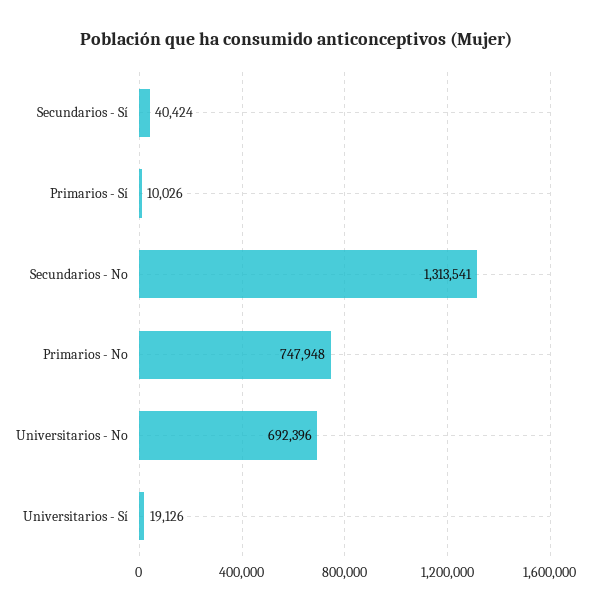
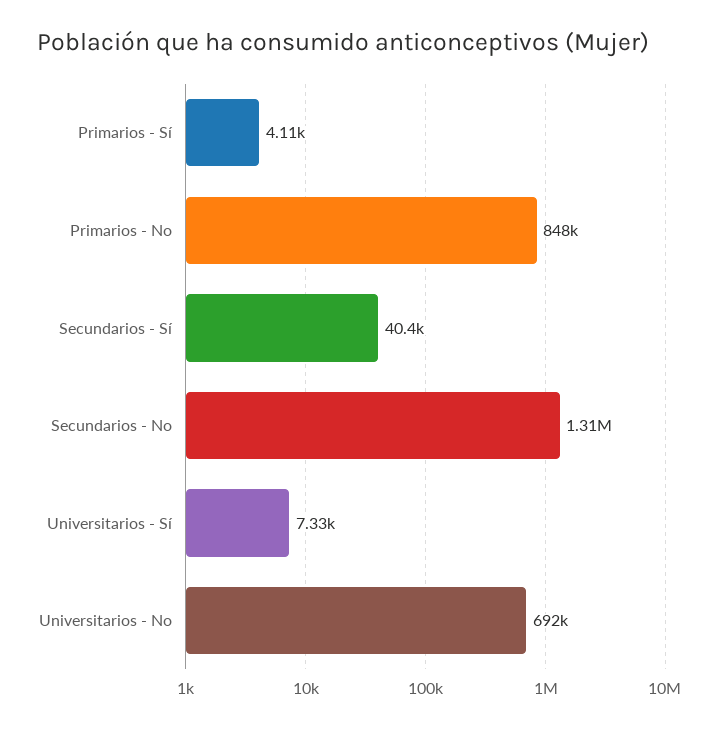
Primarios - Sí: 10026 -> 4110
Primarios - No: 747948 -> 848000
Universitarios - Sí: 19126 -> 7330

